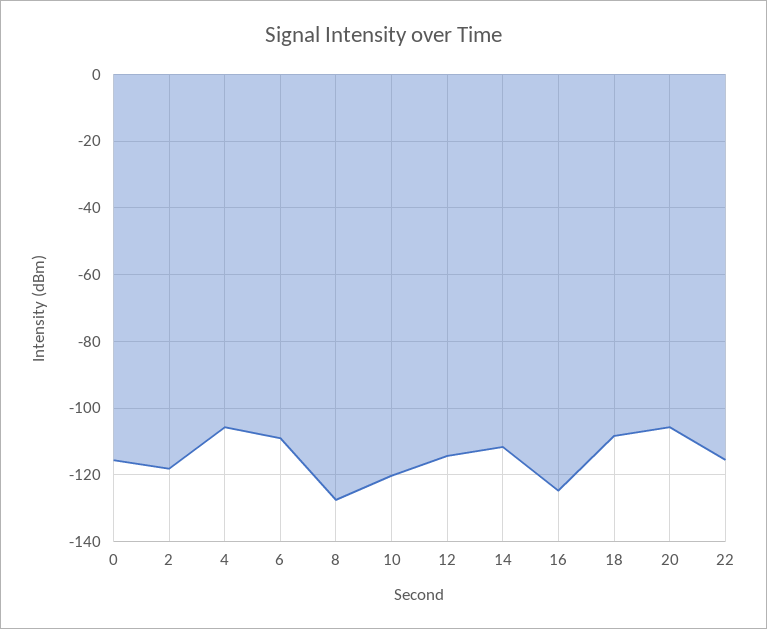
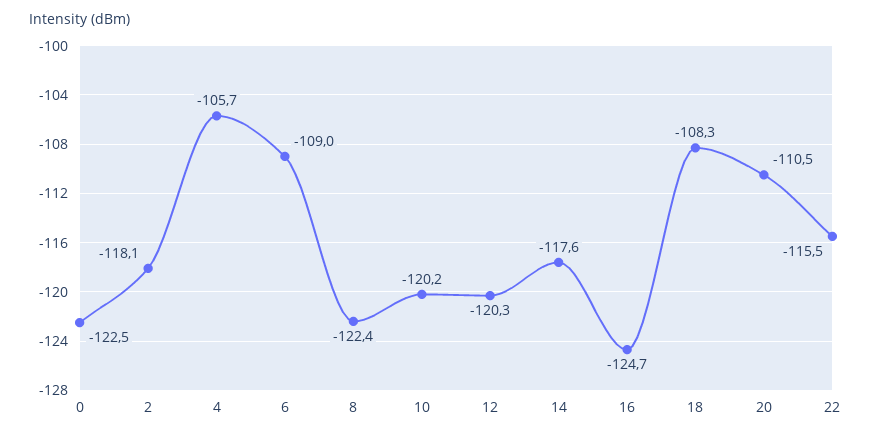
0: -116 -> -122.5
8: -128 -> -122.4
12: -114 -> -120.3
14: -112 -> -117.6
20: -106 -> -110.5

